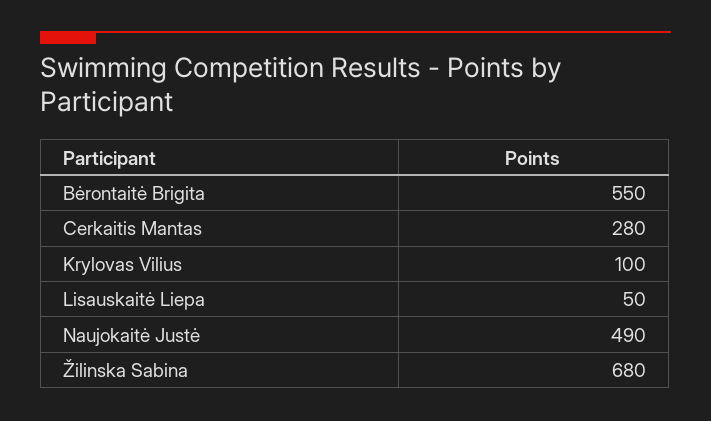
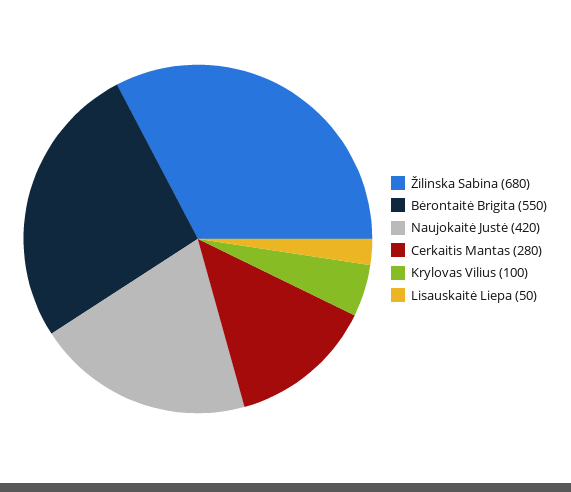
Naujokaitė Justė: 490 -> 420

